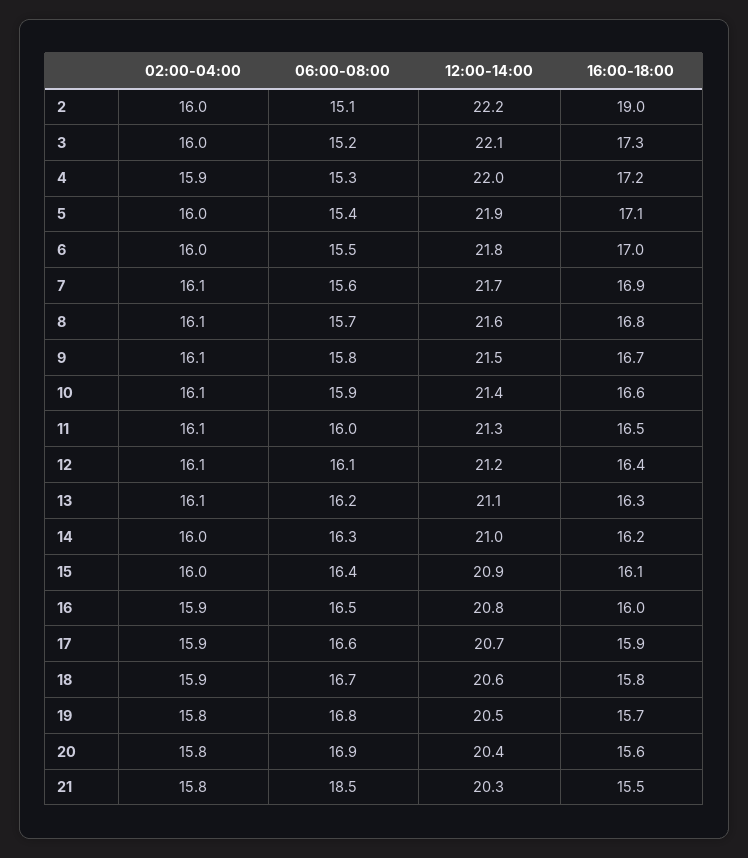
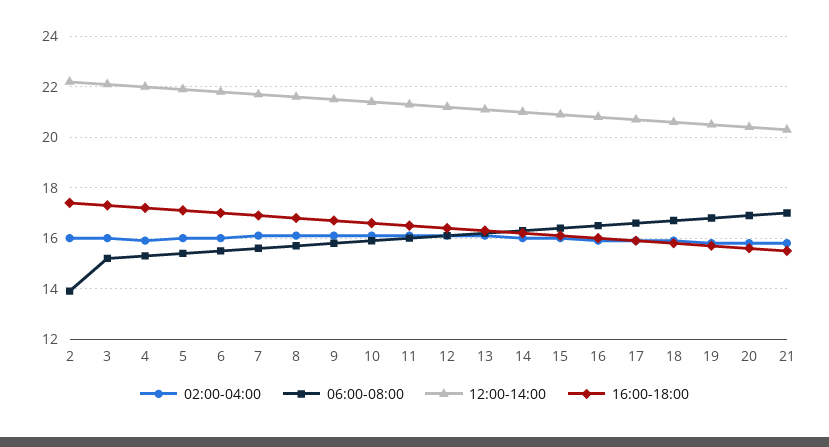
06:00-08:00, 2: 15.1 -> 14
16:00-18:00, 2: 19 -> 17.5
06:00-08:00, 21: 18.5 -> 17

